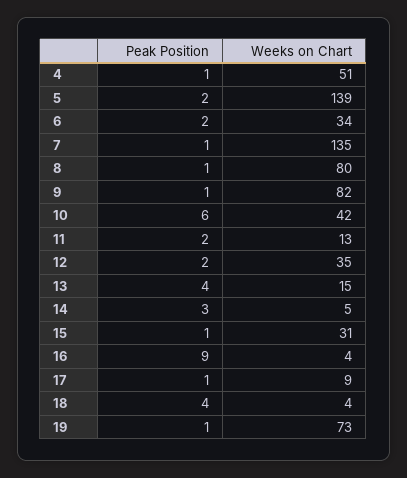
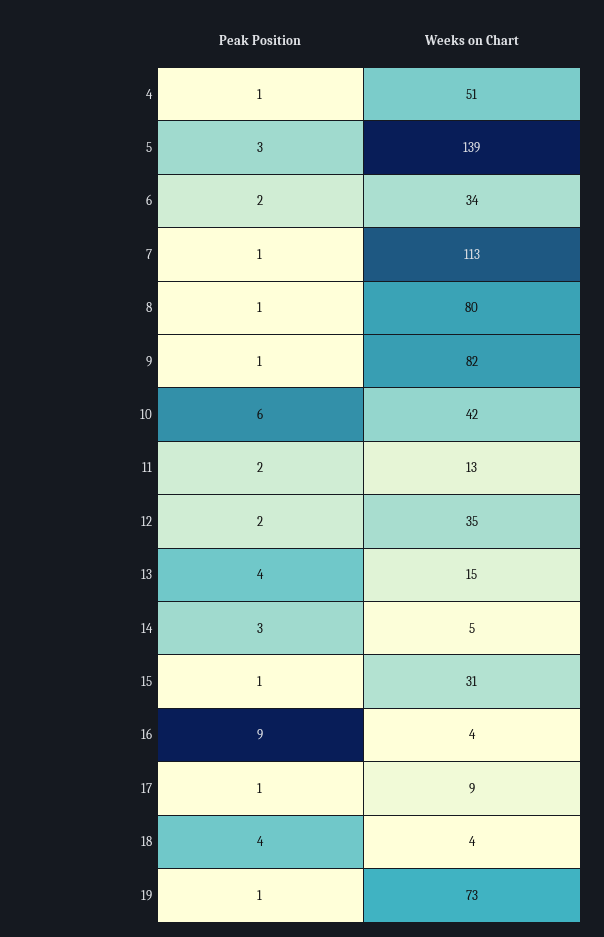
Peak Position, 5: 2 -> 3
Weeks on Chart, 7: 135 -> 113

